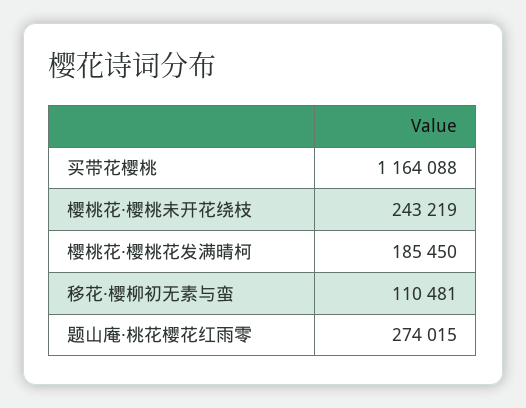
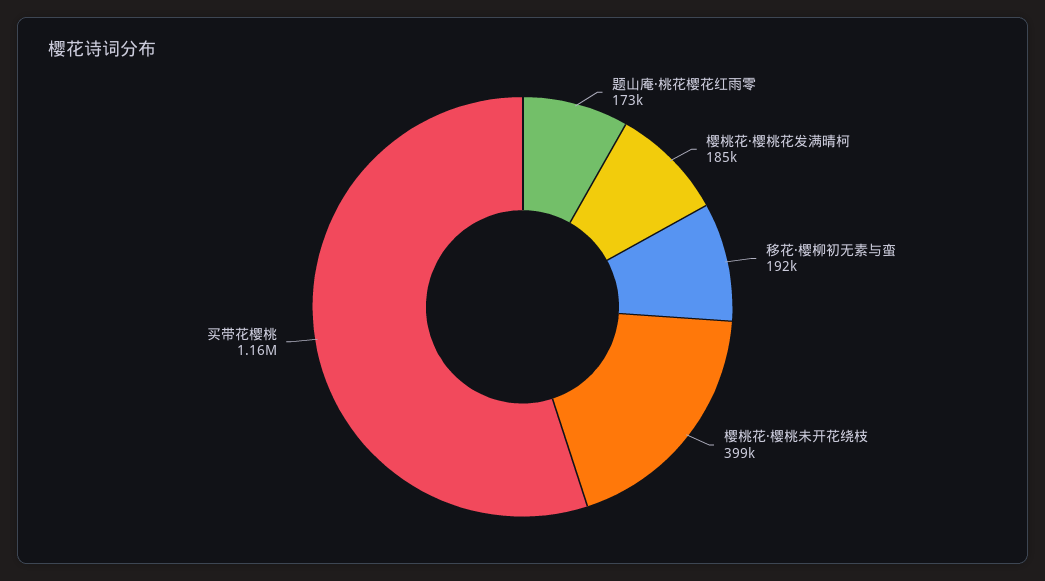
樱桃花·樱桃未开花绕枝: 243219 -> 399000
移花·樱柳初无素与蛮: 110481 -> 192000
题山庵·桃花樱花红雨零: 274015 -> 173000

